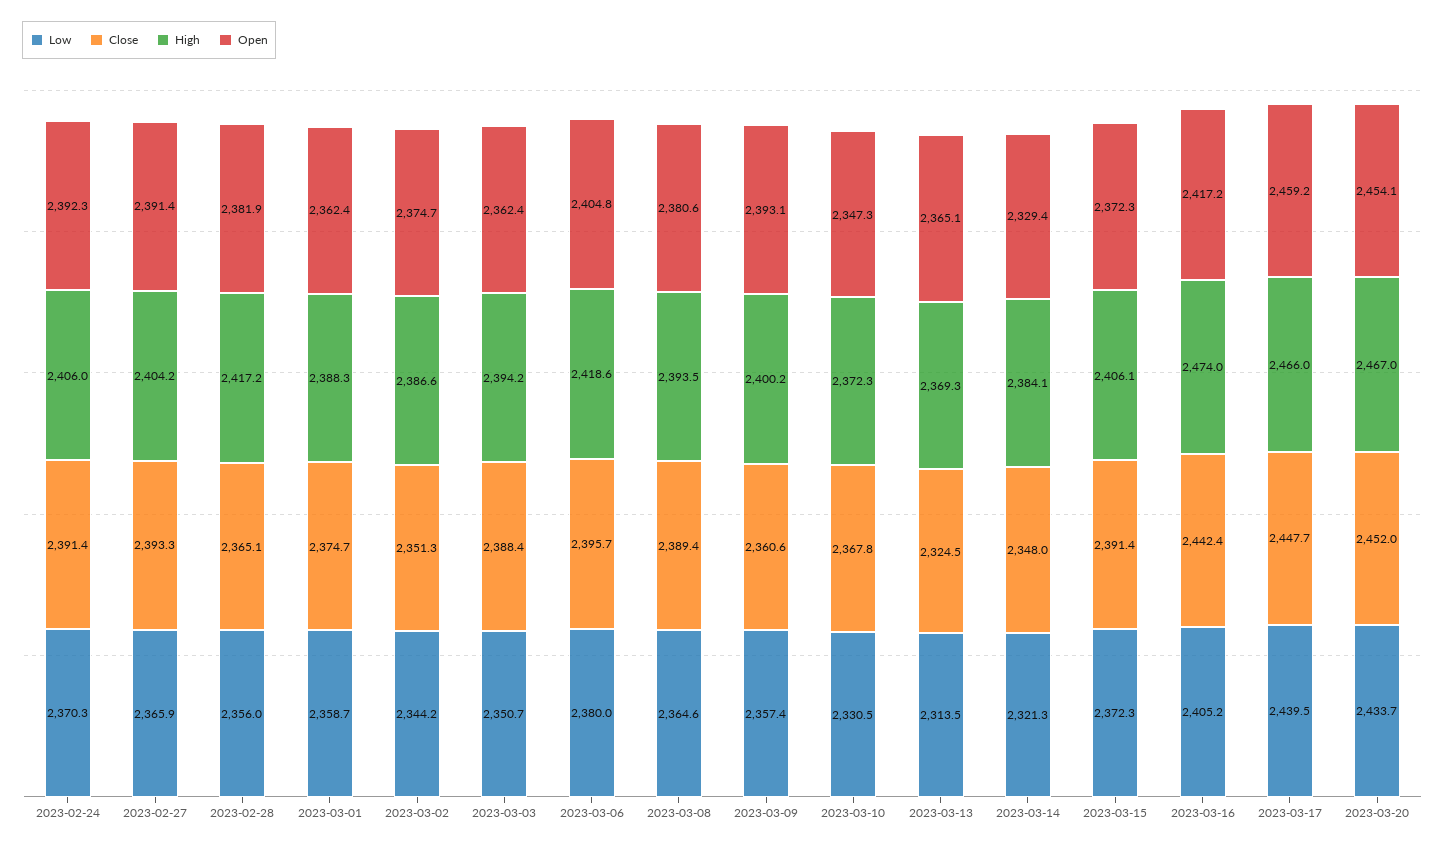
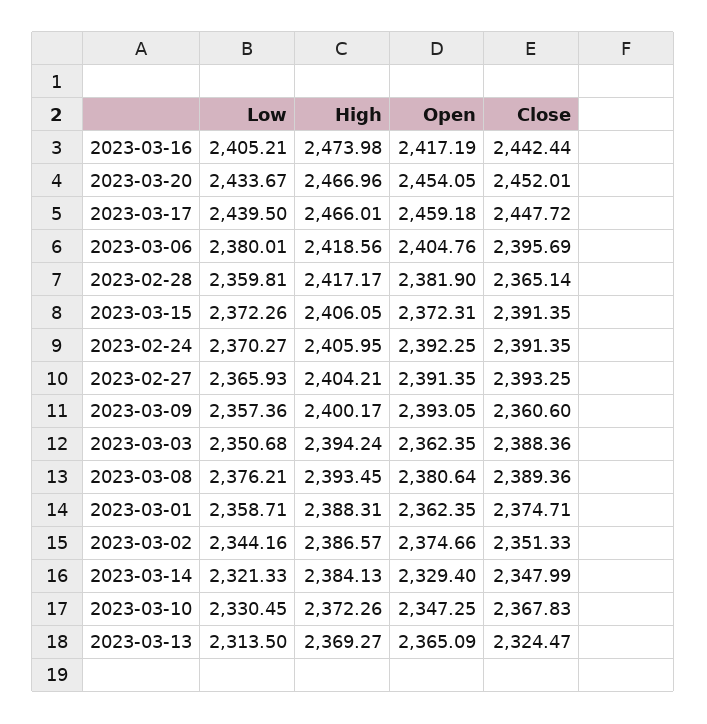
Low, 2023-02-28: 2356 -> 2359.81
Low, 2023-03-08: 2364.6 -> 2376.21

